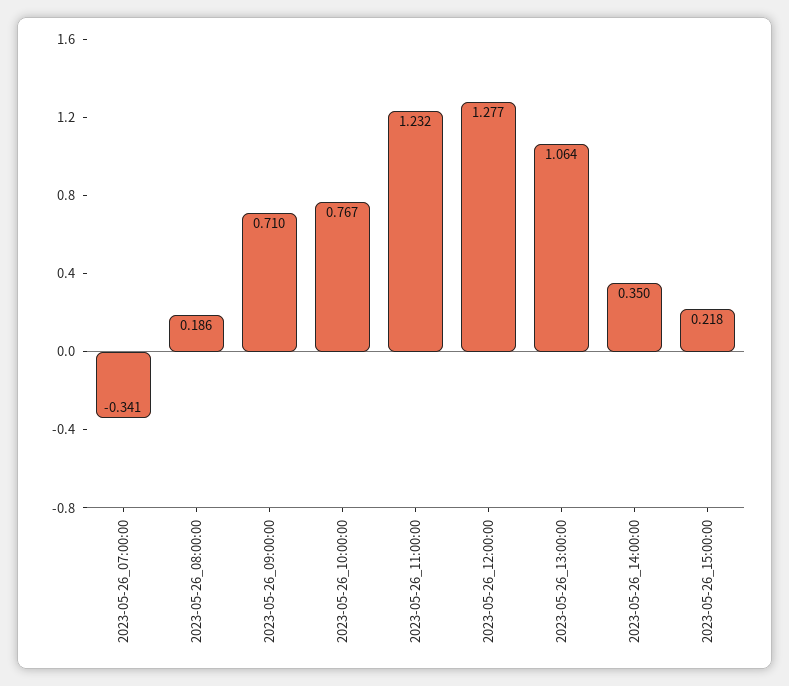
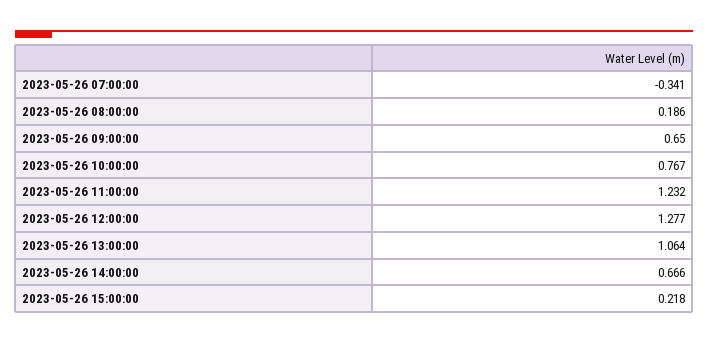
2023-05-26_09:00:00: 0.71 -> 0.65
2023-05-26_14:00:00: 0.35 -> 0.666

